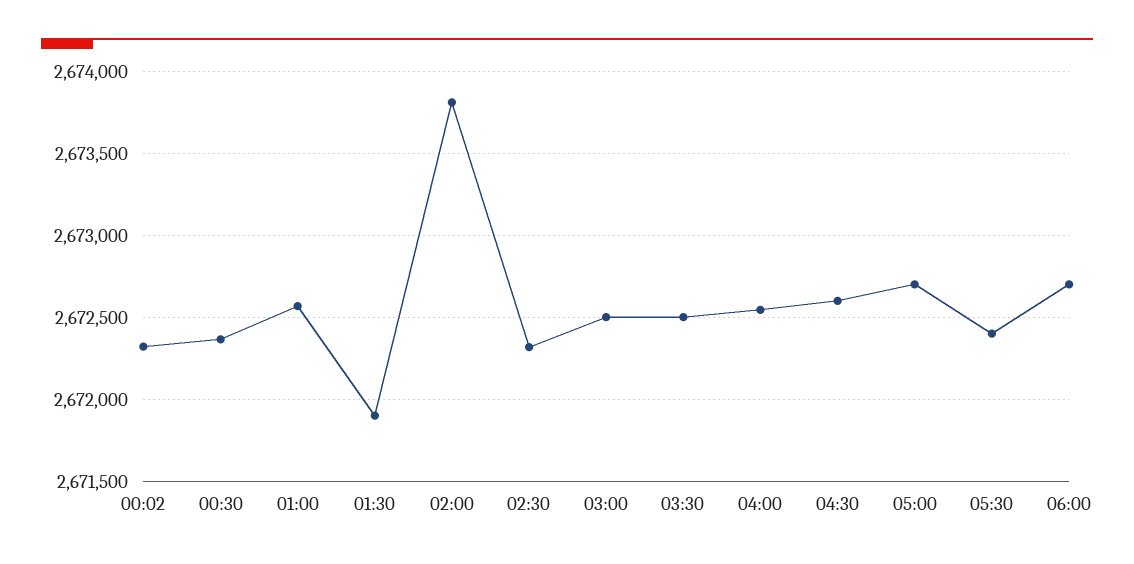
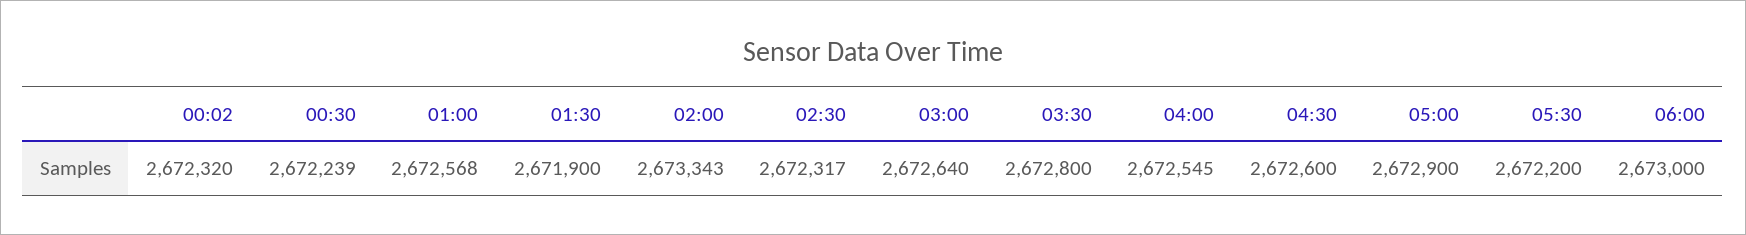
00:30: 2672350 -> 2672239
02:00: 2673800 -> 2673343
03:00: 2672500 -> 2672640
03:30: 2672500 -> 2672800
05:00: 2672700 -> 2672900
05:30: 2672400 -> 2672200
06:00: 2672700 -> 2673000

